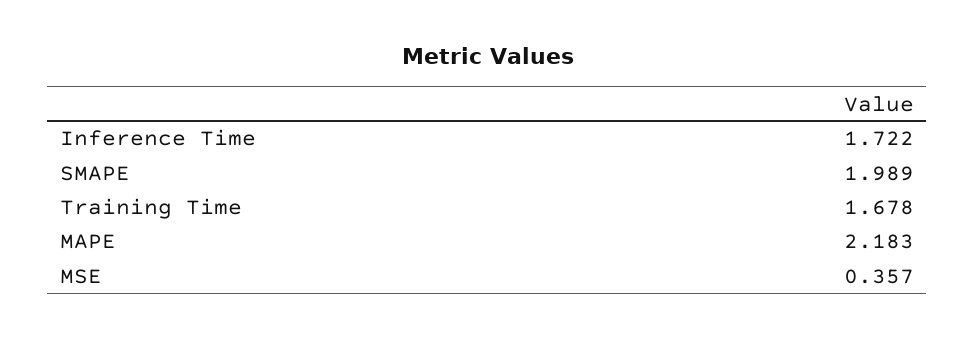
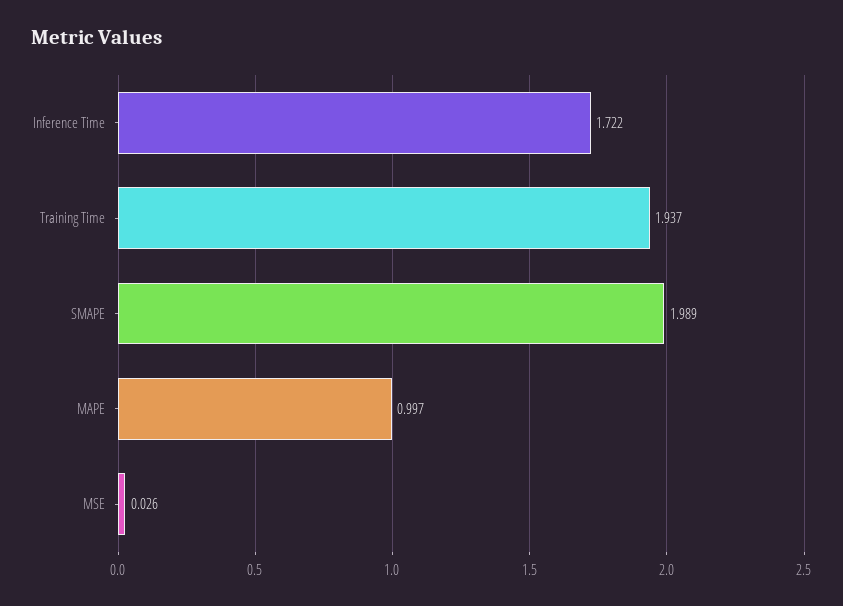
Training Time: 1.678 -> 1.937
MAPE: 2.183 -> 0.997
MSE: 0.357 -> 0.026

